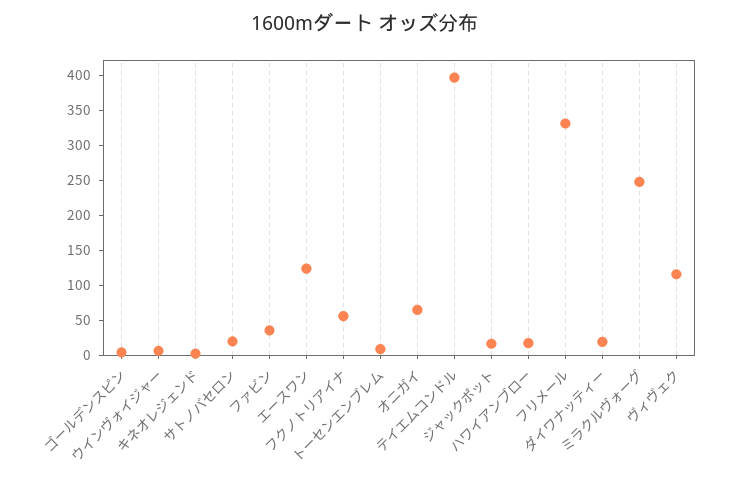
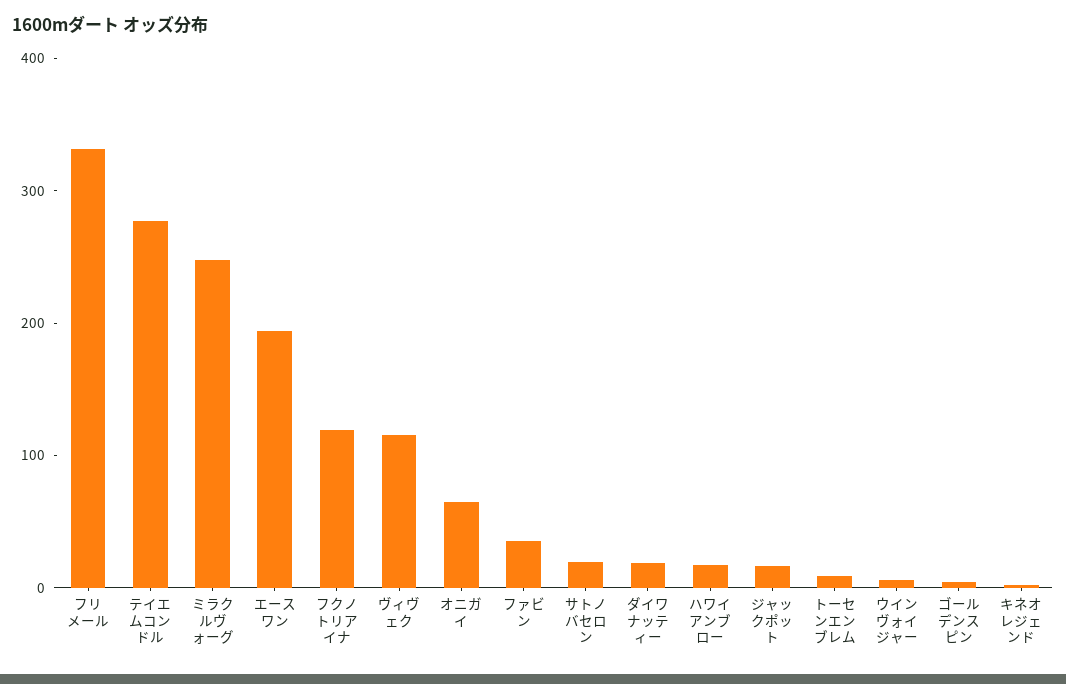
エースワン: 125 -> 200
フクノトリアイナ: 50 -> 120
テイエムコンドル: 400 -> 280

